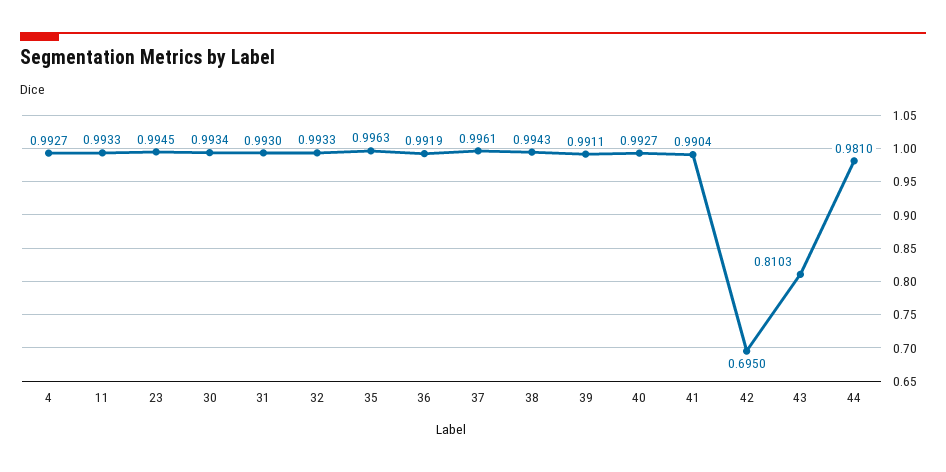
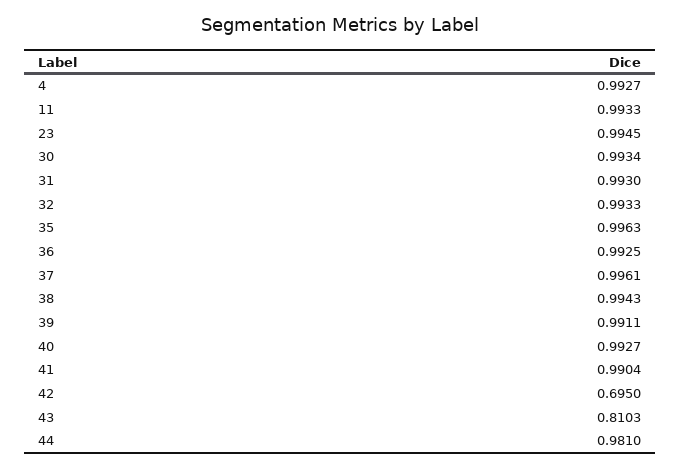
36: 0.9919 -> 0.9925

